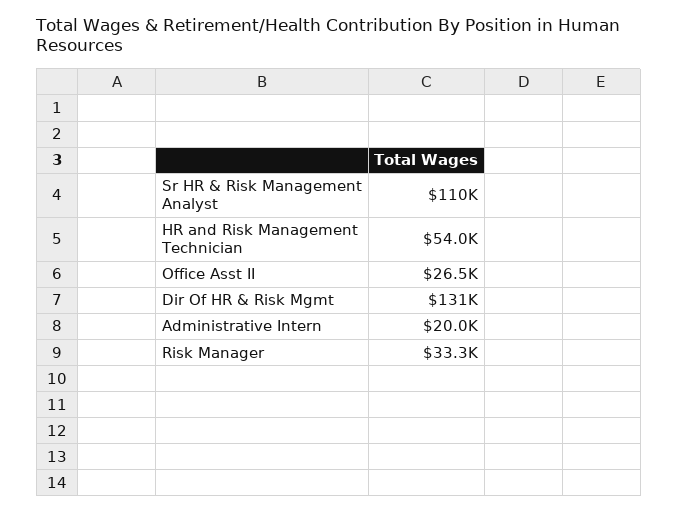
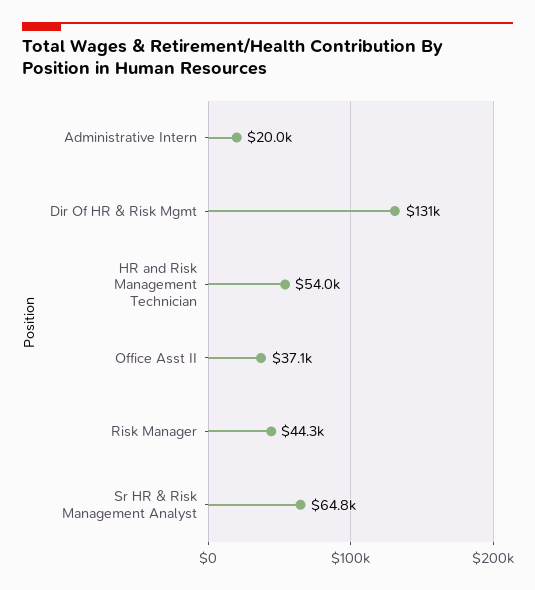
Sr HR & Risk Management Analyst: 110000 -> 64800
Office Asst II: 26500 -> 37100
Risk Manager: 33300 -> 44300

